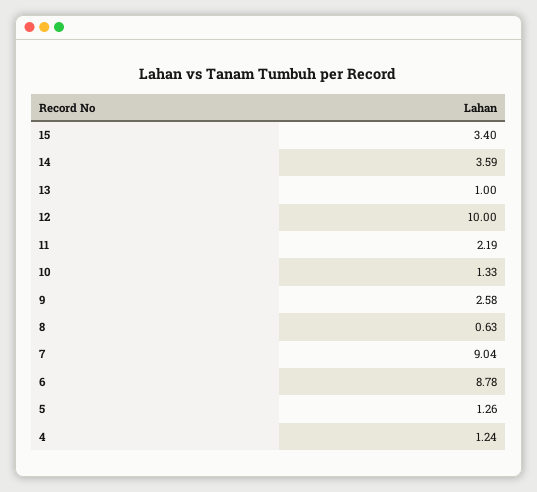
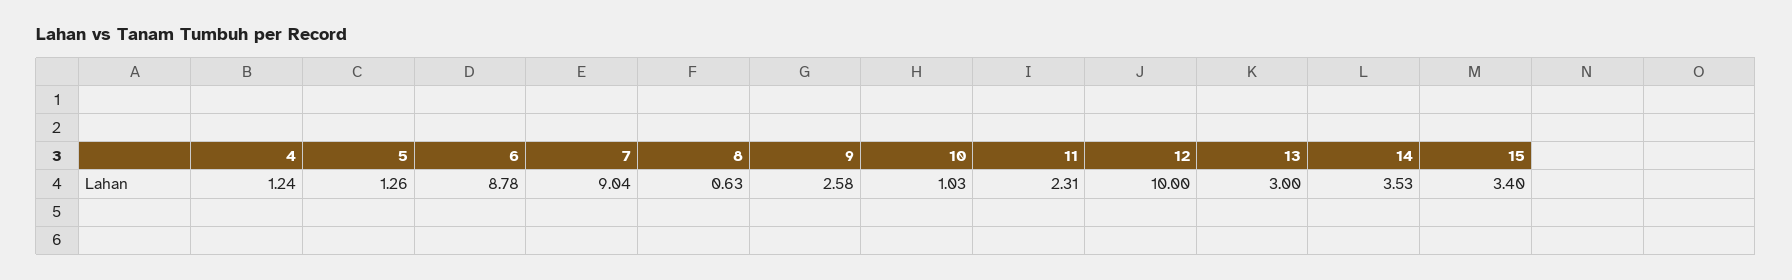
14: 3.59 -> 3.53
13: 1 -> 3
11: 2.19 -> 2.31
10: 1.33 -> 1.03

